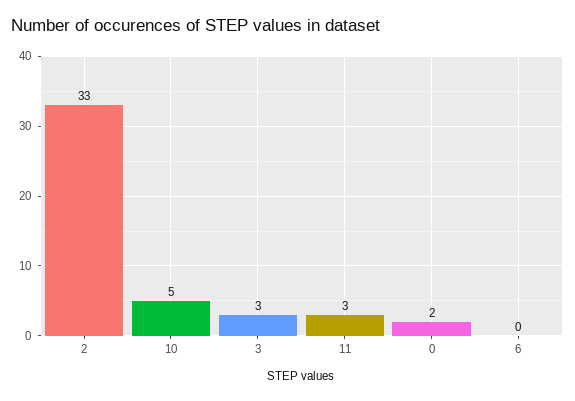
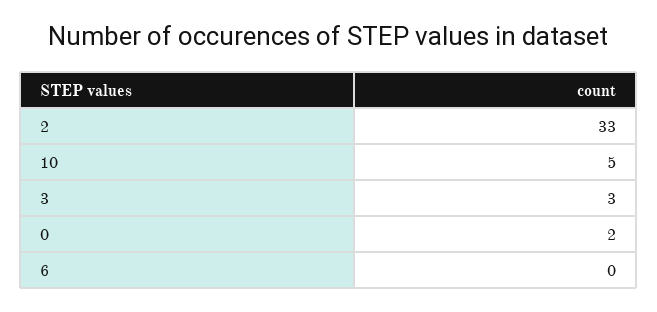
11: 3 -> none

